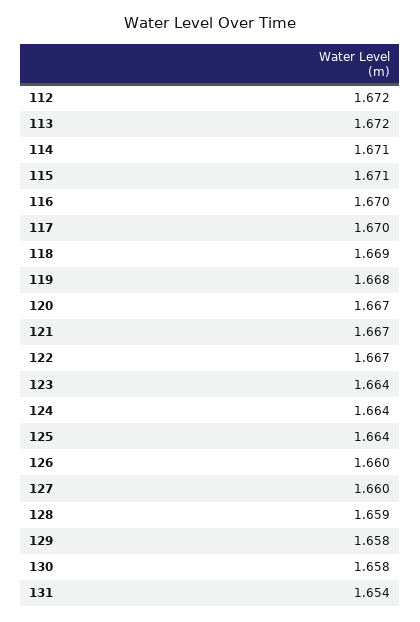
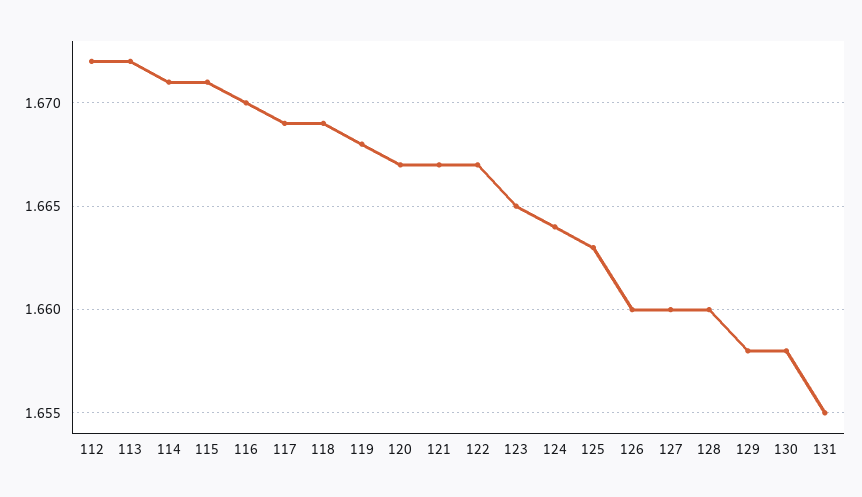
117: 1.67 -> 1.669
123: 1.664 -> 1.665
125: 1.664 -> 1.663
128: 1.659 -> 1.66
131: 1.654 -> 1.655

